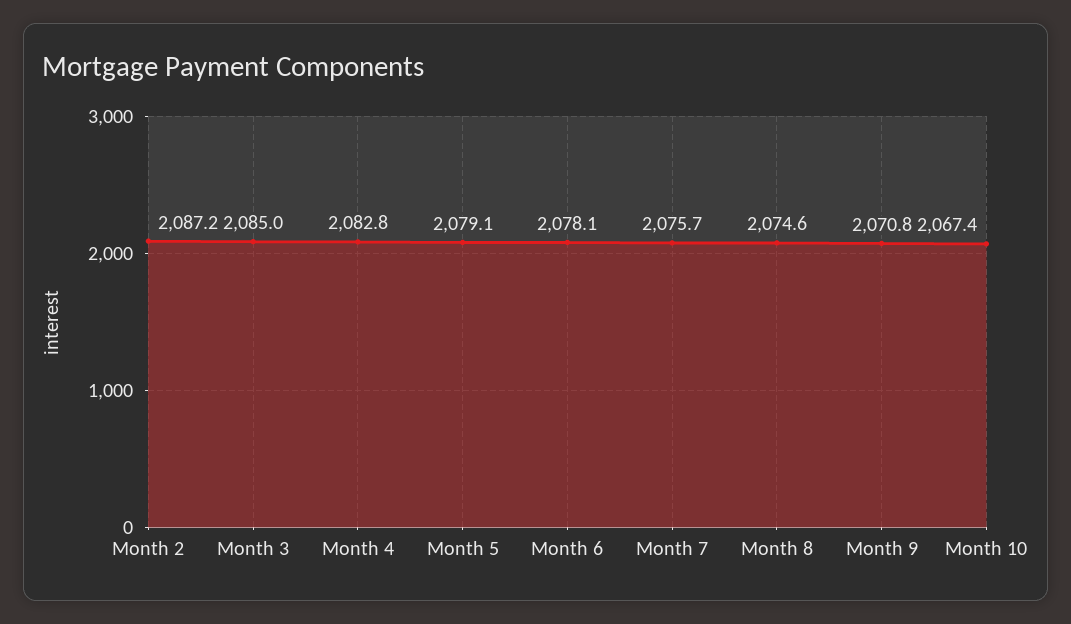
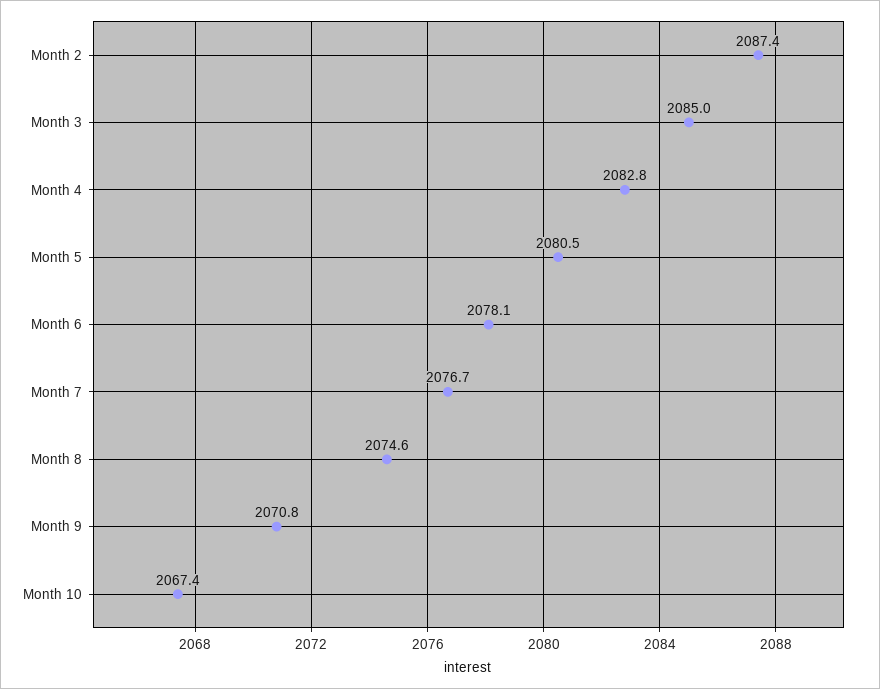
Month 2: 2087.2 -> 2087.4
Month 5: 2079.1 -> 2080.5
Month 7: 2075.7 -> 2076.7

